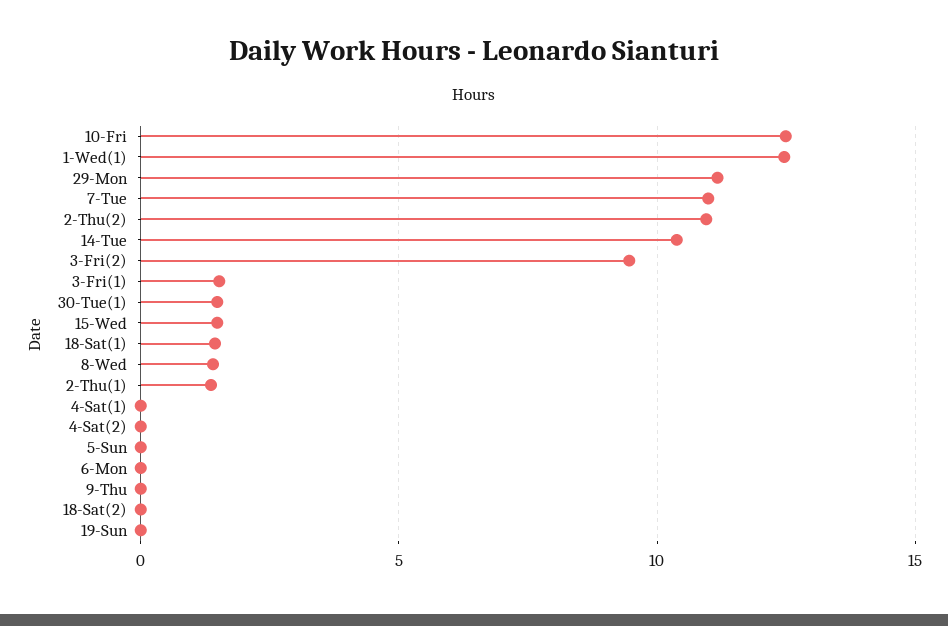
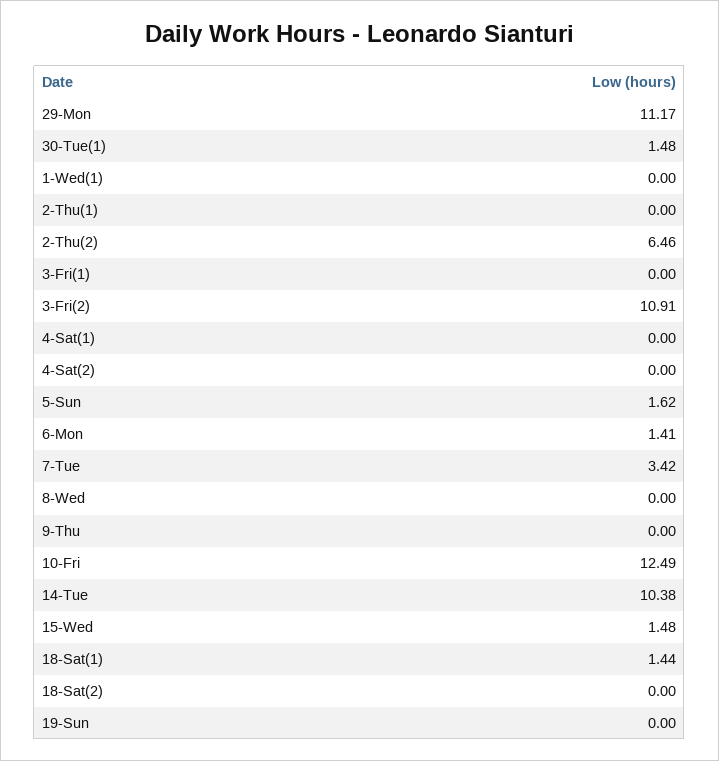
1-Wed(1): 12.5 -> 0
7-Tue: 11 -> 3.42
2-Thu(2): 11 -> 6.46
3-Fri(2): 9.5 -> 10.91
3-Fri(1): 1.5 -> 0
8-Wed: 1.5 -> 0
2-Thu(1): 1.5 -> 0
5-Sun: 0 -> 1.62
6-Mon: 0 -> 1.41

